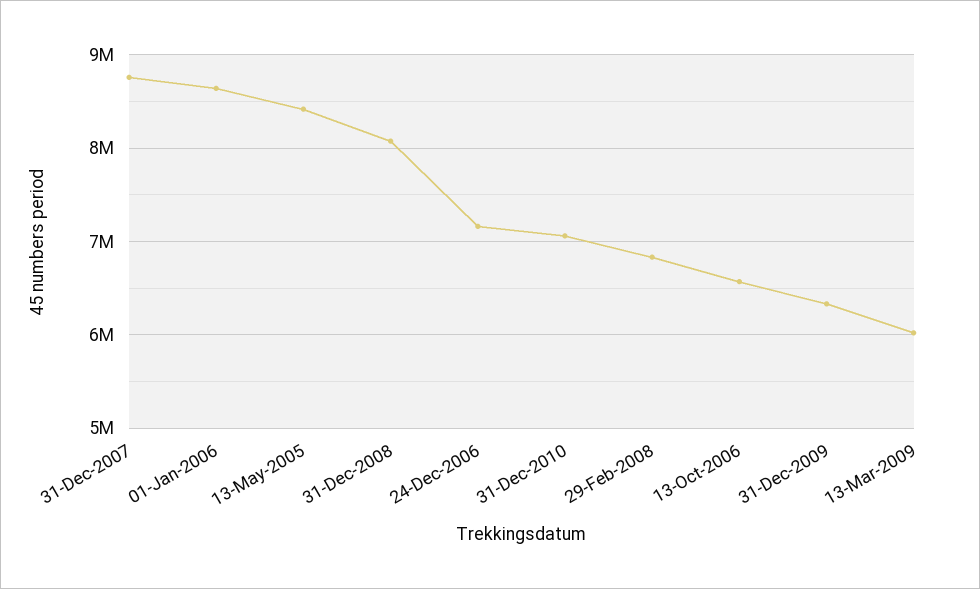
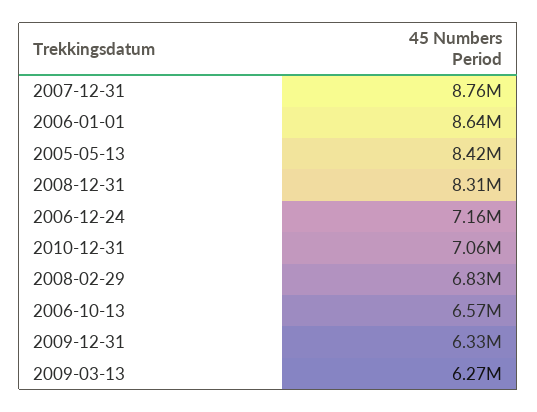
31-Dec-2008: 8100000 -> 8310000
13-Mar-2009: 6000000 -> 6270000

